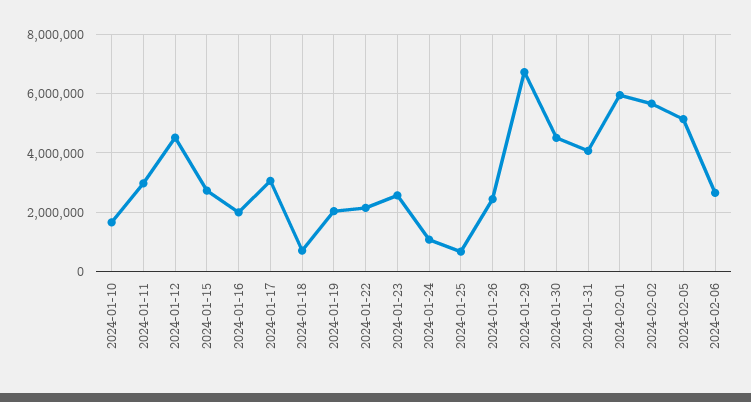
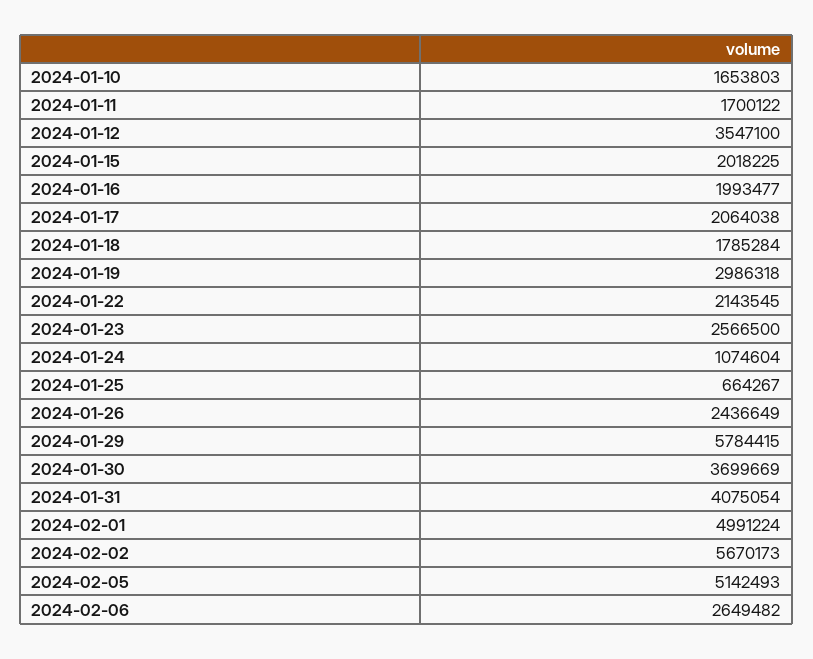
2024-01-11: 3000000 -> 1700122
2024-01-12: 4500000 -> 3547100
2024-01-15: 2750000 -> 2018225
2024-01-17: 3000000 -> 2064038
2024-01-18: 750000 -> 1785284
2024-01-19: 2000000 -> 2986318
2024-01-29: 6750000 -> 5784415
2024-01-30: 4500000 -> 3699669
2024-02-01: 6000000 -> 4991224

